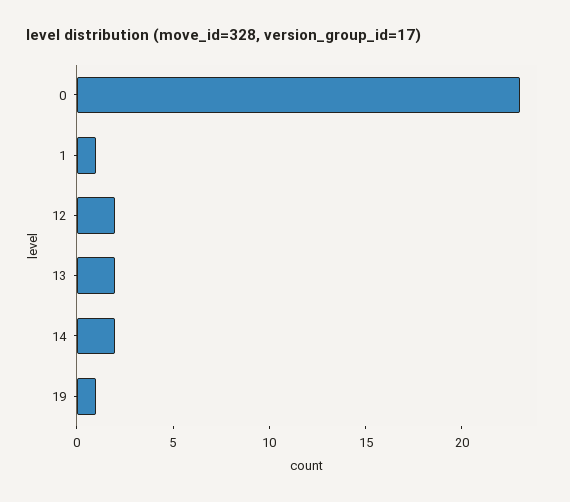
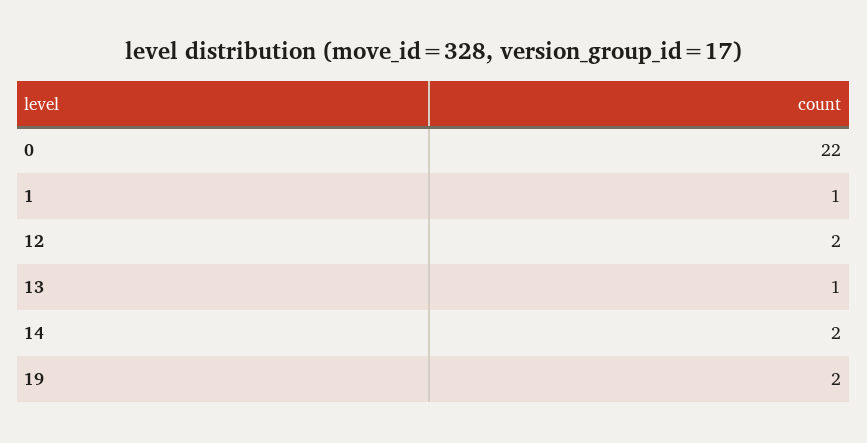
0: 23 -> 22
13: 2 -> 1
19: 1 -> 2

